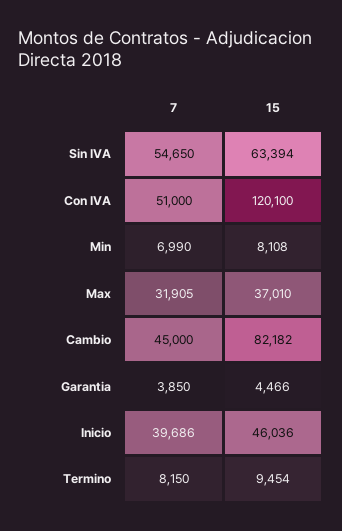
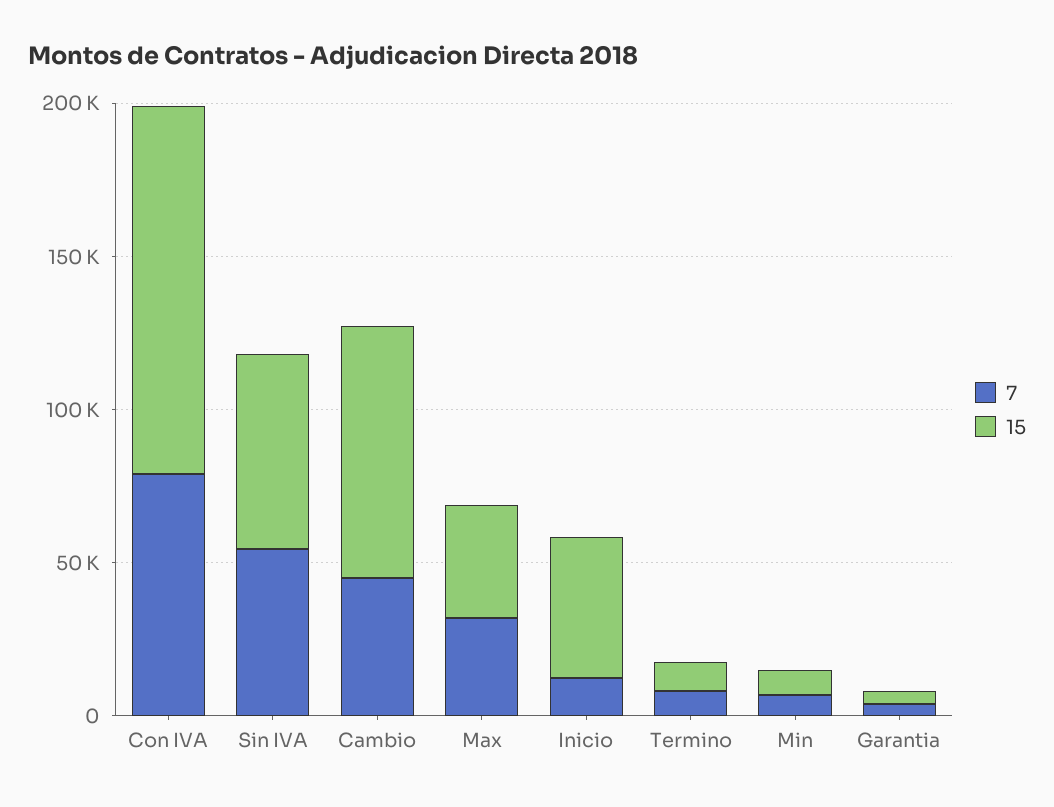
7, Con IVA: 51000 -> 80000
7, Inicio: 39686 -> 10000

